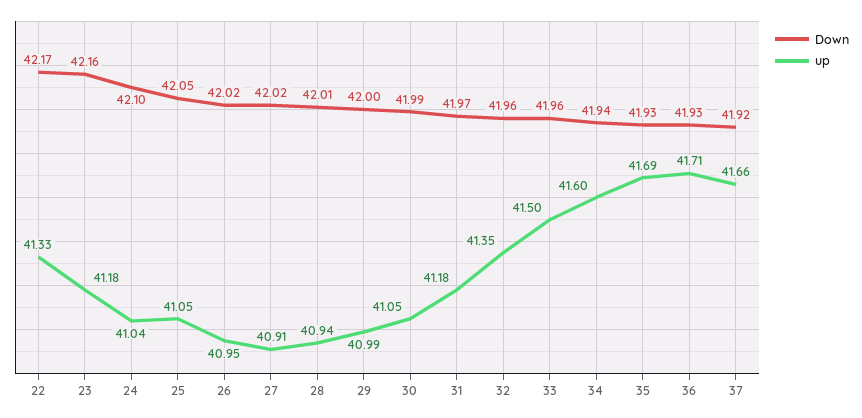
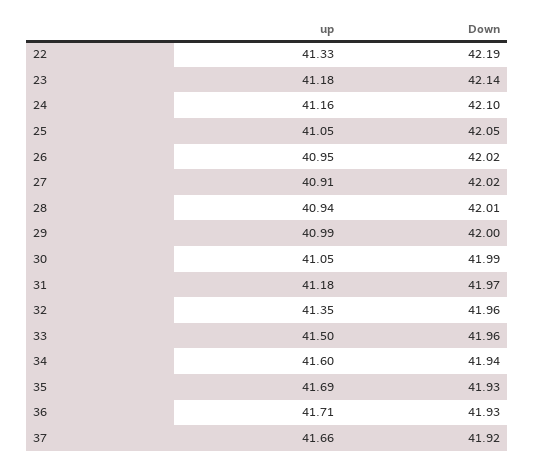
Down, 22: 42.17 -> 42.19
Down, 23: 42.16 -> 42.14
up, 24: 41.04 -> 41.16

